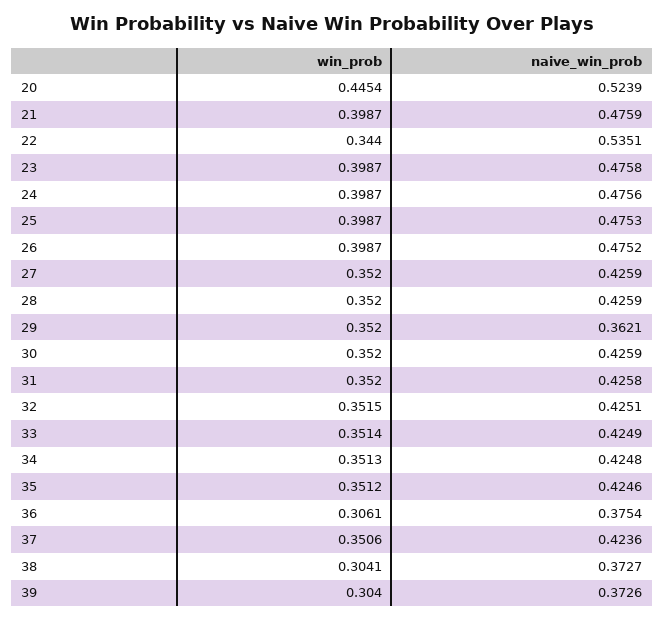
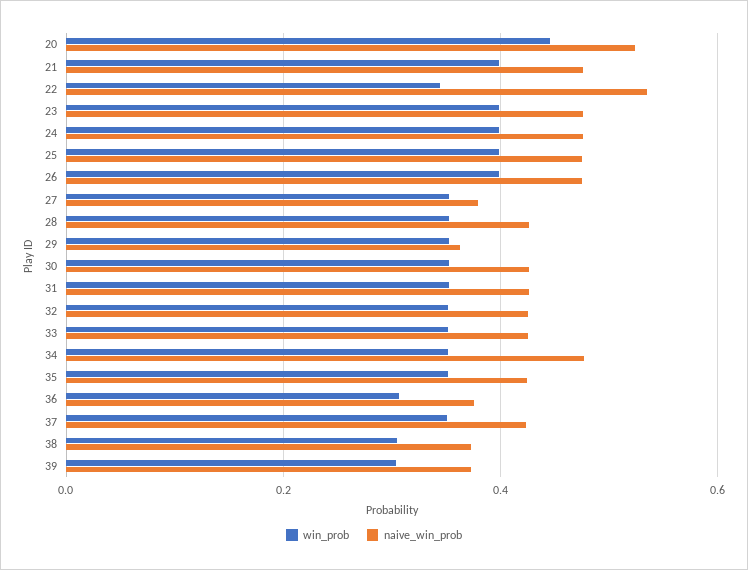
naive_win_prob, 27: 0.4259 -> 0.38
naive_win_prob, 34: 0.4248 -> 0.48

